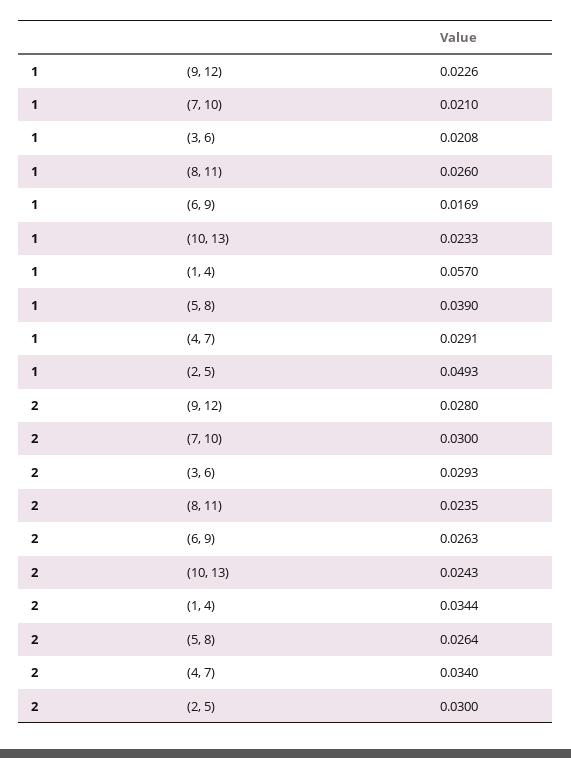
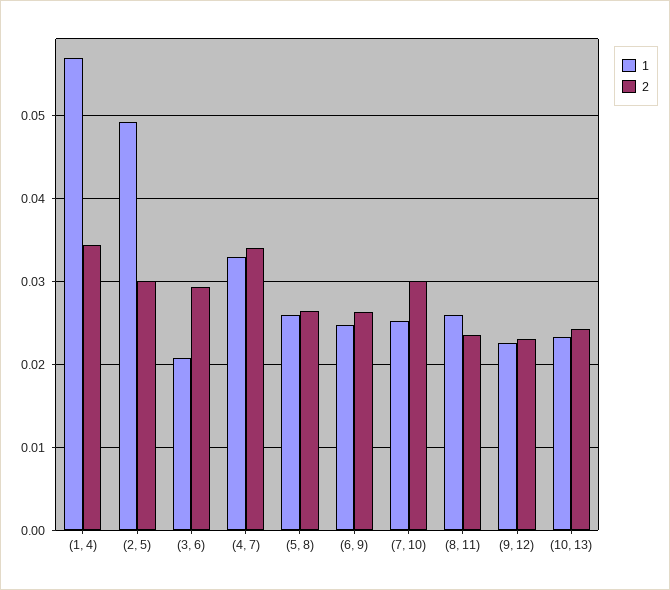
1, (7, 10): 0.021 -> 0.025
1, (6, 9): 0.0169 -> 0.025
1, (5, 8): 0.039 -> 0.026
1, (4, 7): 0.0291 -> 0.033
2, (9, 12): 0.028 -> 0.023

